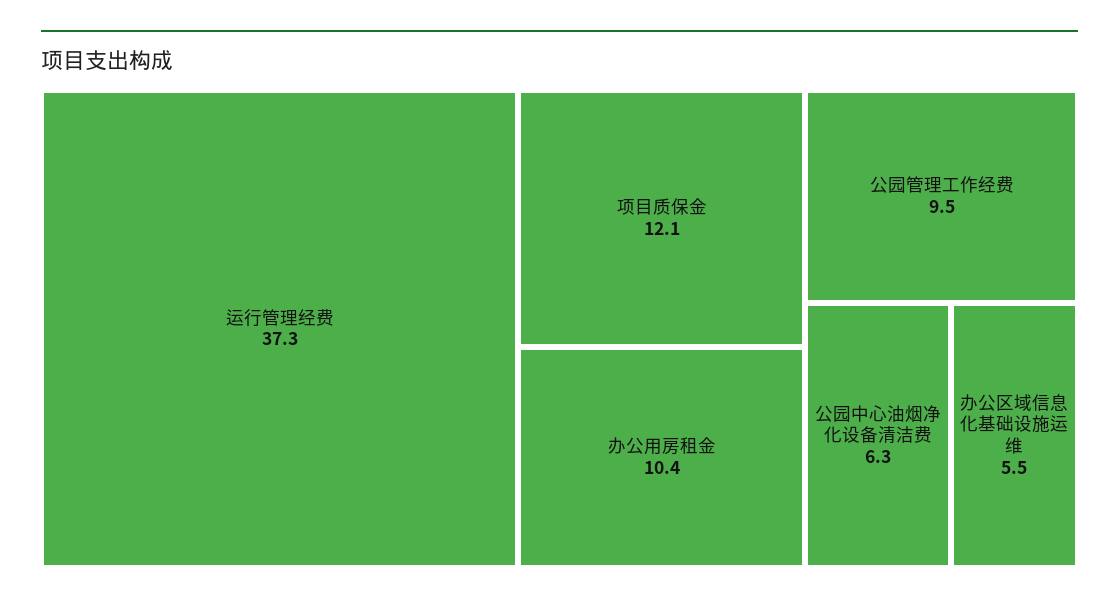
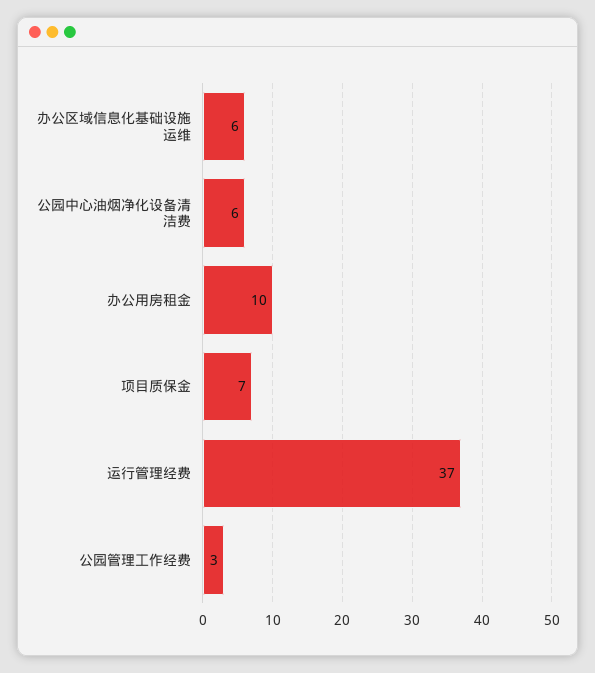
项目质保金: 12.1 -> 7
公园管理工作经费: 9.5 -> 3

